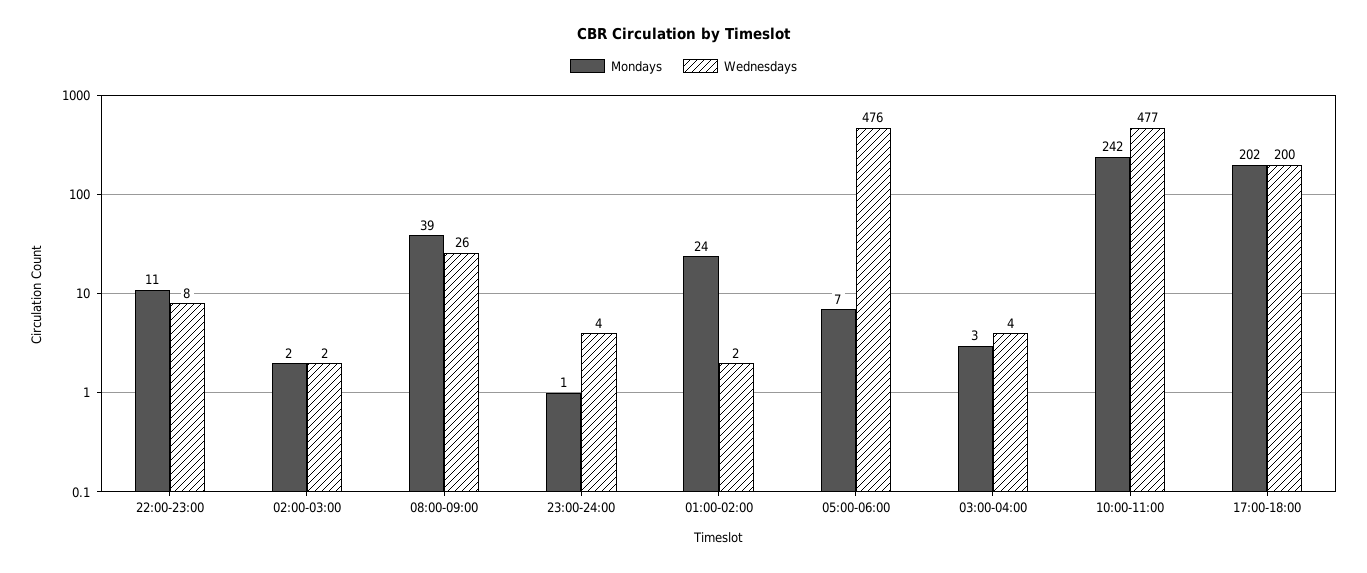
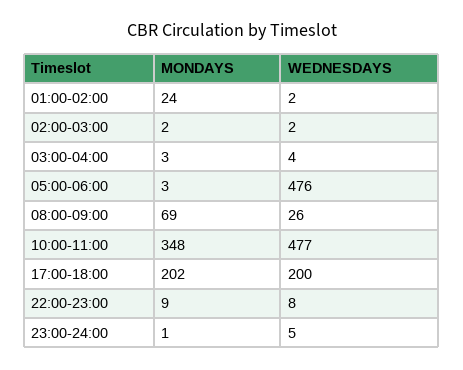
Mondays, 22:00-23:00: 11 -> 9
Mondays, 08:00-09:00: 39 -> 69
Wednesdays, 23:00-24:00: 4 -> 5
Mondays, 05:00-06:00: 7 -> 3
Mondays, 10:00-11:00: 242 -> 348

